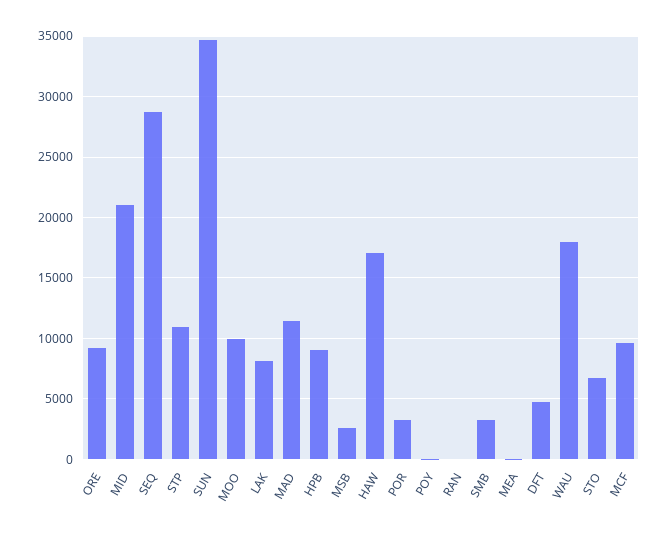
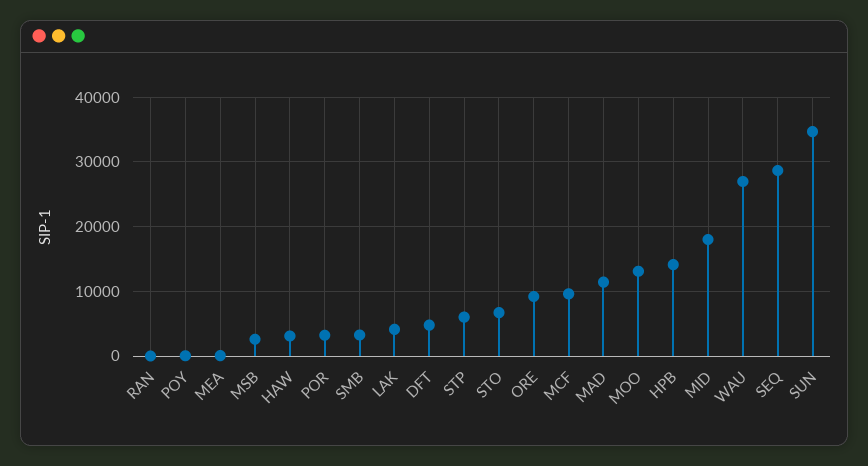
MID: 21000 -> 18000
STP: 11000 -> 6000
MOO: 10000 -> 13000
LAK: 8000 -> 4000
HPB: 9000 -> 14000
HAW: 17000 -> 3000
WAU: 18000 -> 27000

